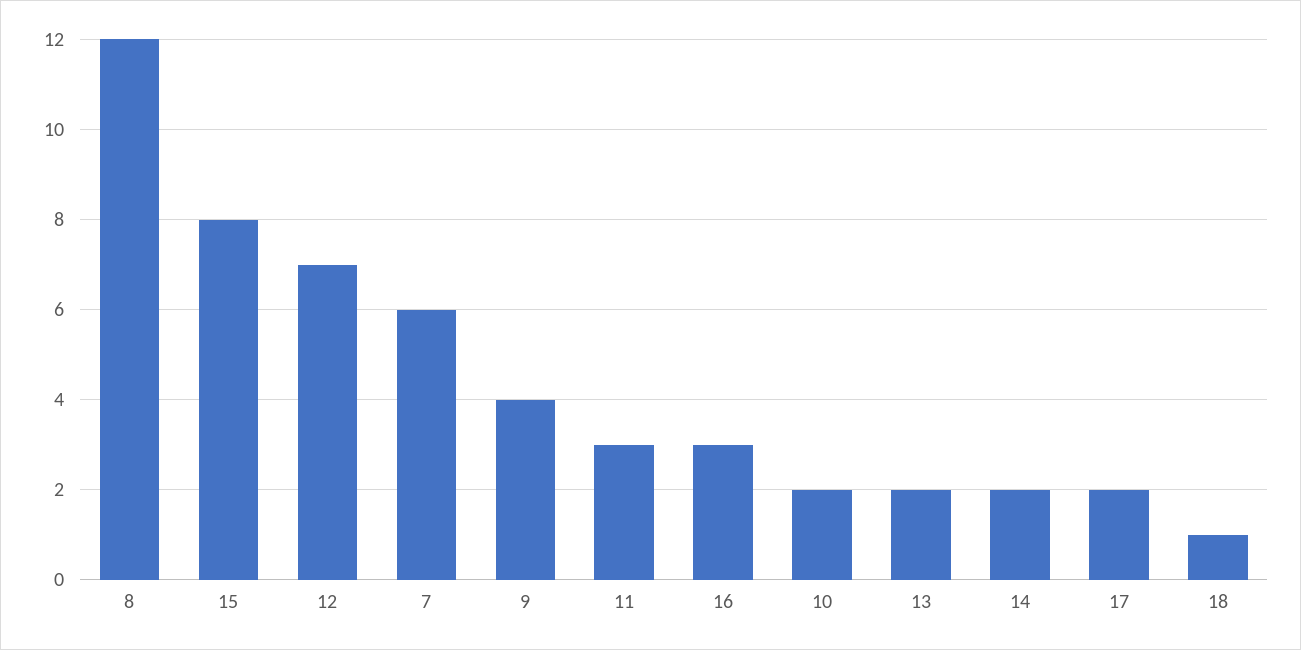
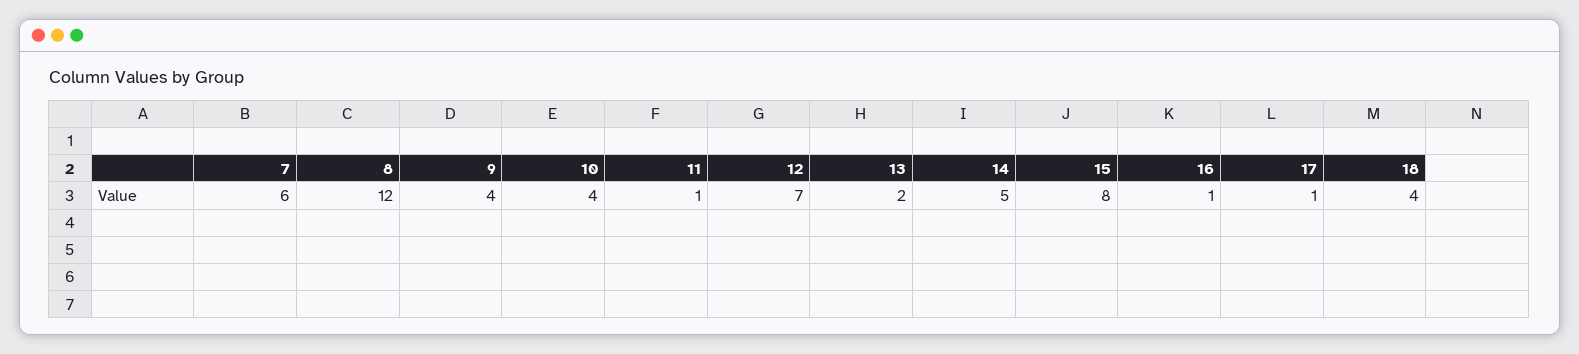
11: 3 -> 1
16: 3 -> 1
10: 2 -> 4
14: 2 -> 5
17: 2 -> 1
18: 1 -> 4

